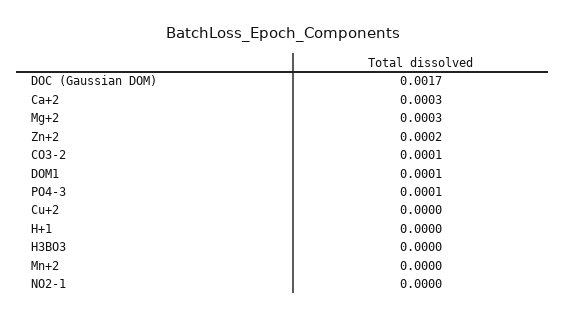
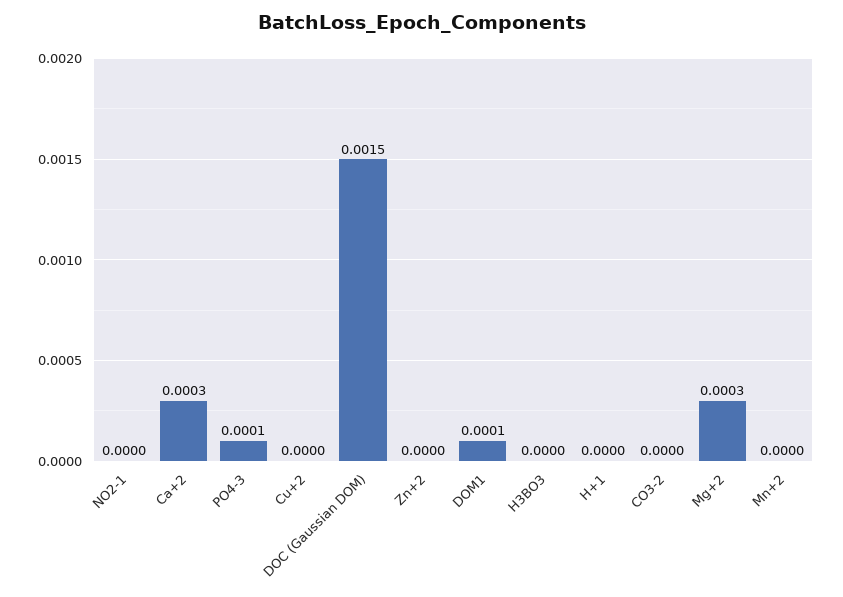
DOC (Gaussian DOM): 0.0017 -> 0.0015
Zn+2: 0.0002 -> 0
CO3-2: 0.0001 -> 0

